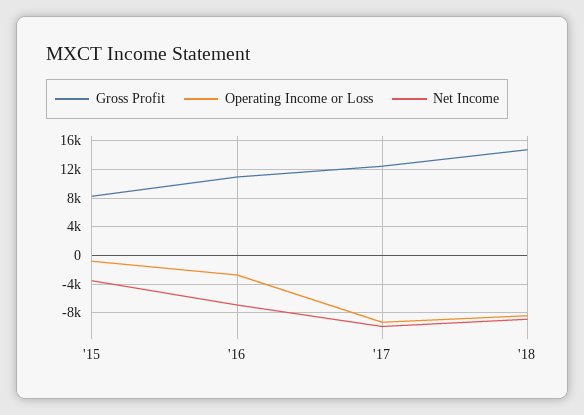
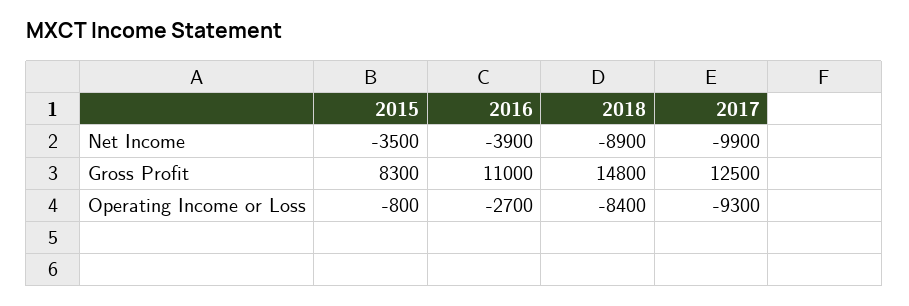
Net Income, '16: -7000 -> -3900

